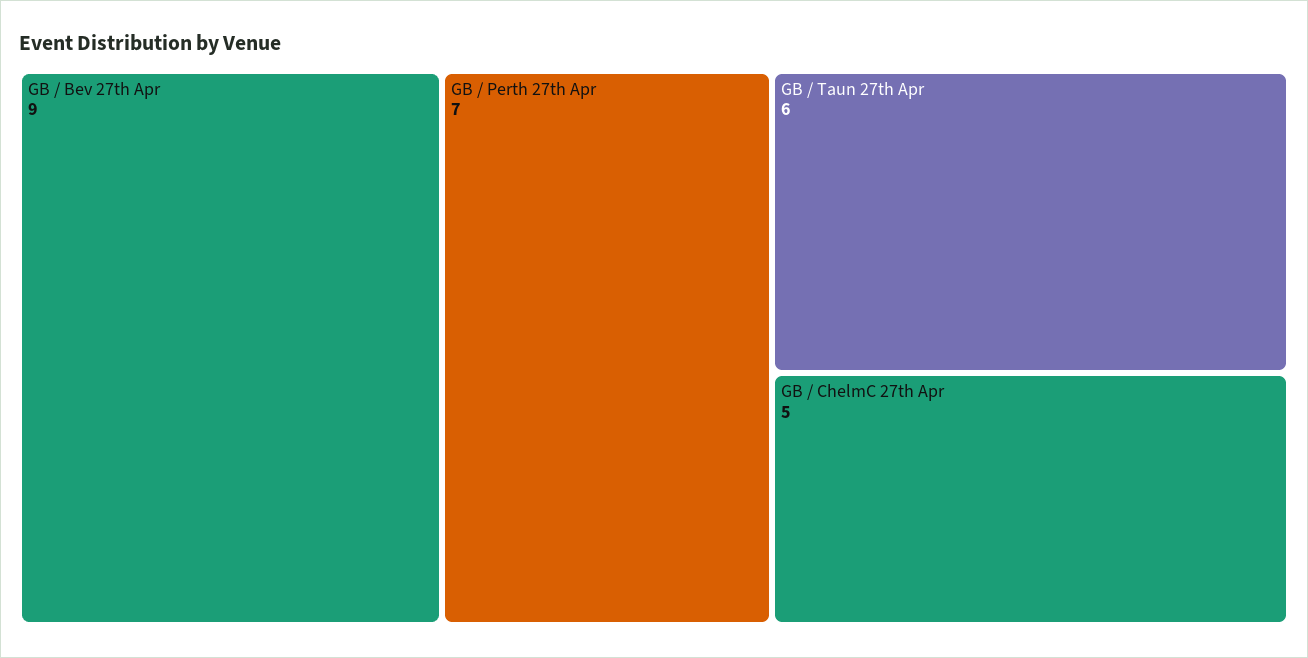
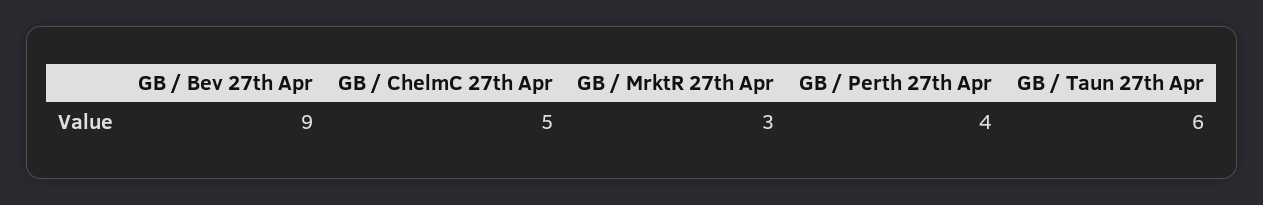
GB / Perth 27th Apr: 7 -> 4
GB / MrktR 27th Apr: none -> 3

